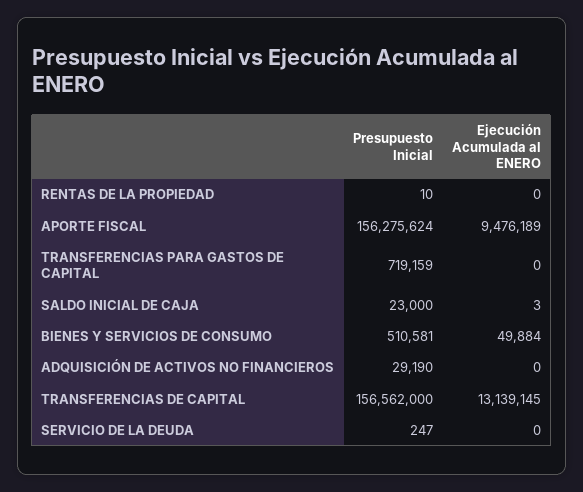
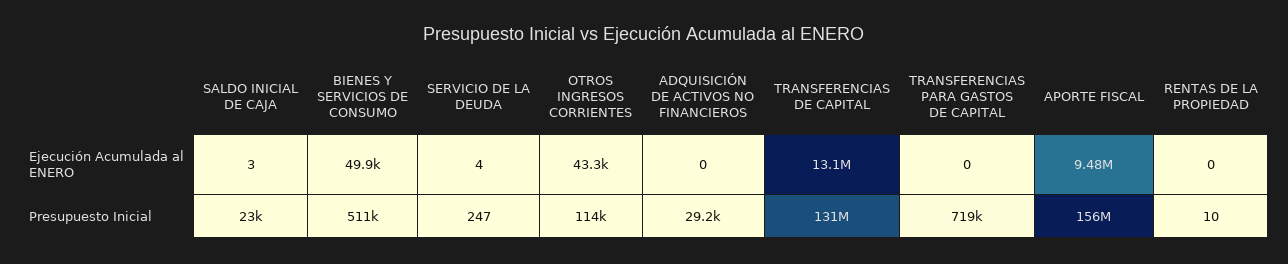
Presupuesto Inicial, TRANSFERENCIAS DE CAPITAL: 156562000 -> 131000000
Ejecución Acumulada al ENERO, SERVICIO DE LA DEUDA: 0 -> 4
Ejecución Acumulada al ENERO, OTROS INGRESOS CORRIENTES: none -> 43300
Presupuesto Inicial, OTROS INGRESOS CORRIENTES: none -> 114000

